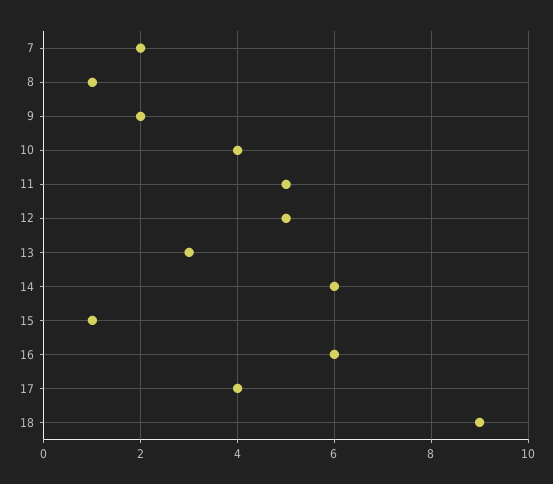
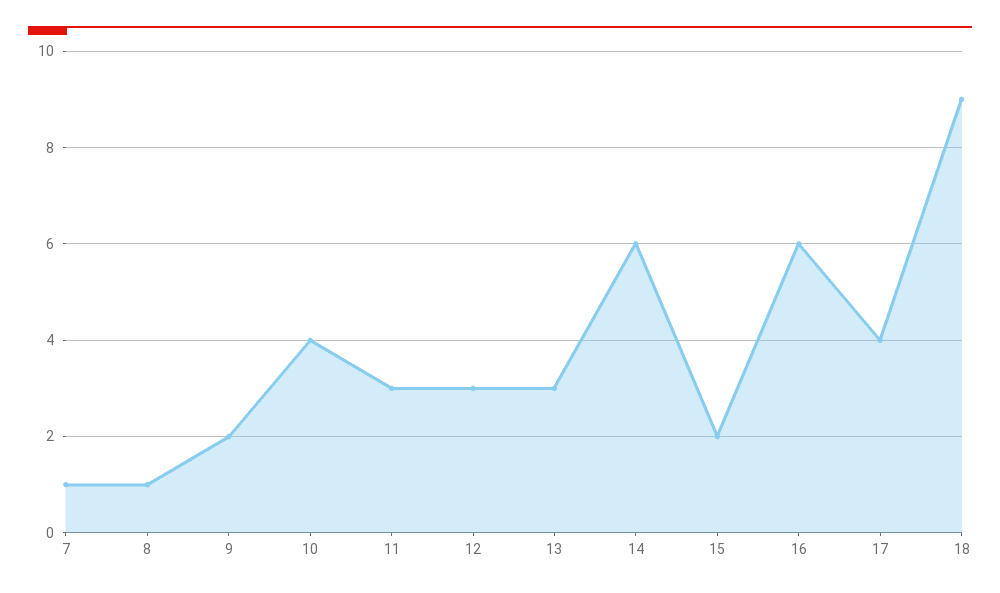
7: 2 -> 1
11: 5 -> 3
12: 5 -> 3
15: 1 -> 2

